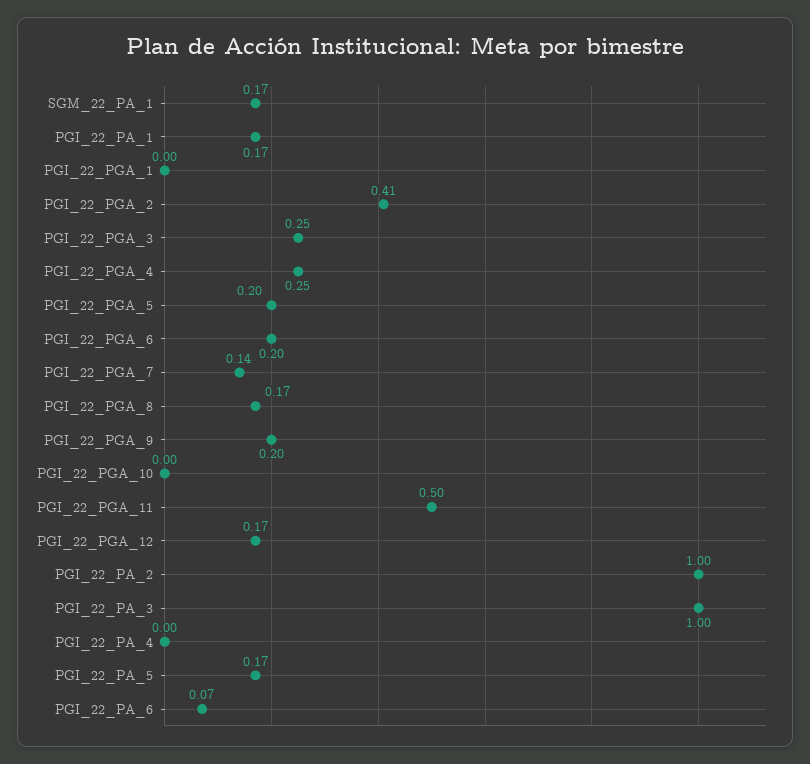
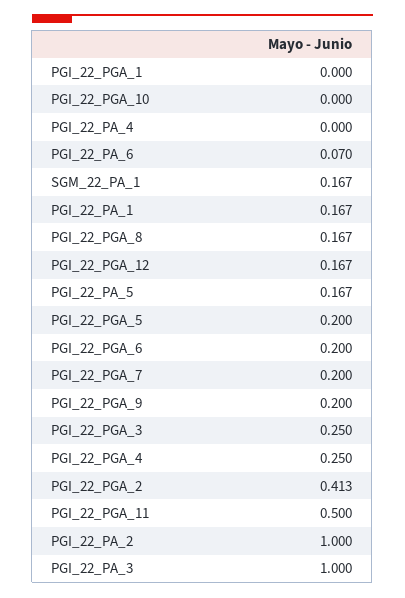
PGI_22_PGA_7: 0.14 -> 0.2

